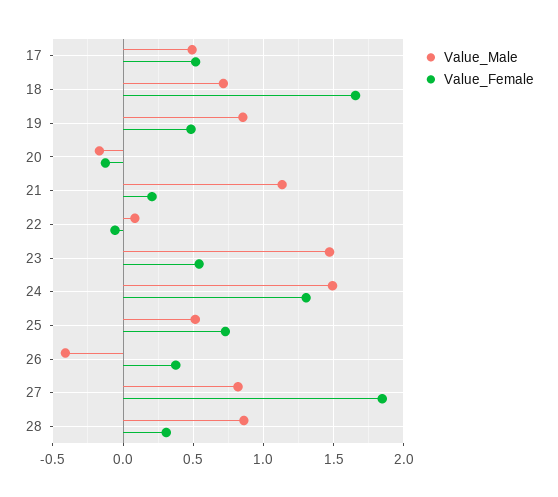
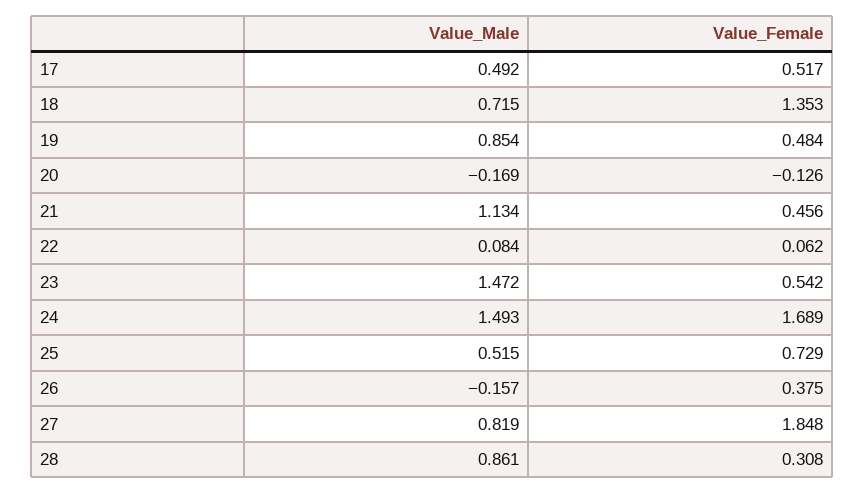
Value_Female, 18: 1.65 -> 1.353
Value_Female, 21: 0.2 -> 0.456
Value_Female, 22: -0.05 -> 0.062
Value_Female, 24: 1.3 -> 1.689
Value_Male, 26: -0.4 -> -0.157

